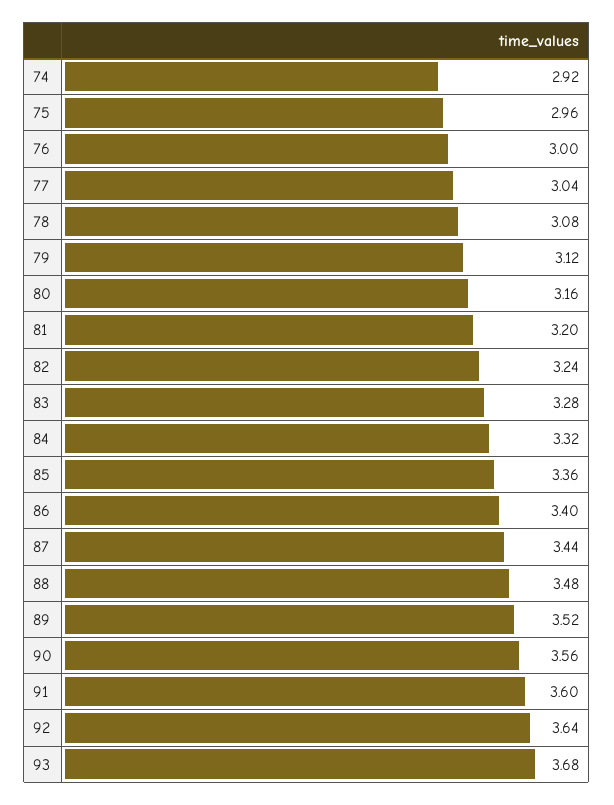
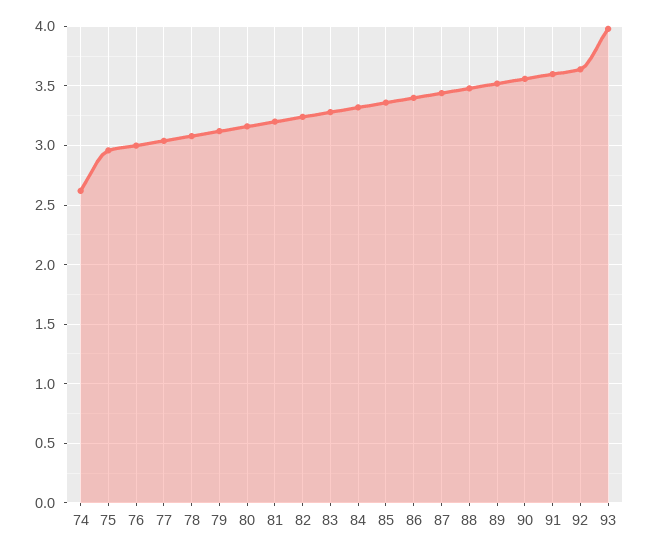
74: 2.92 -> 2.6
93: 3.68 -> 4

